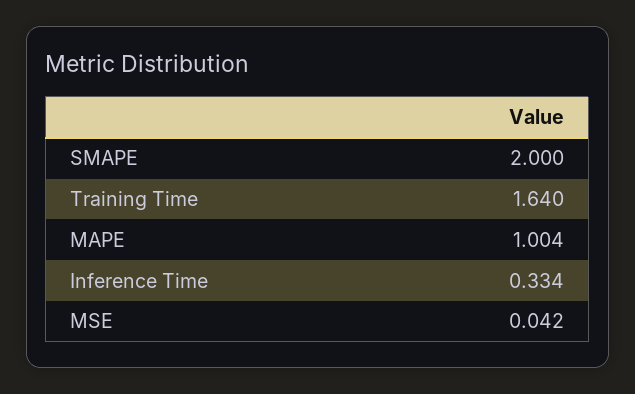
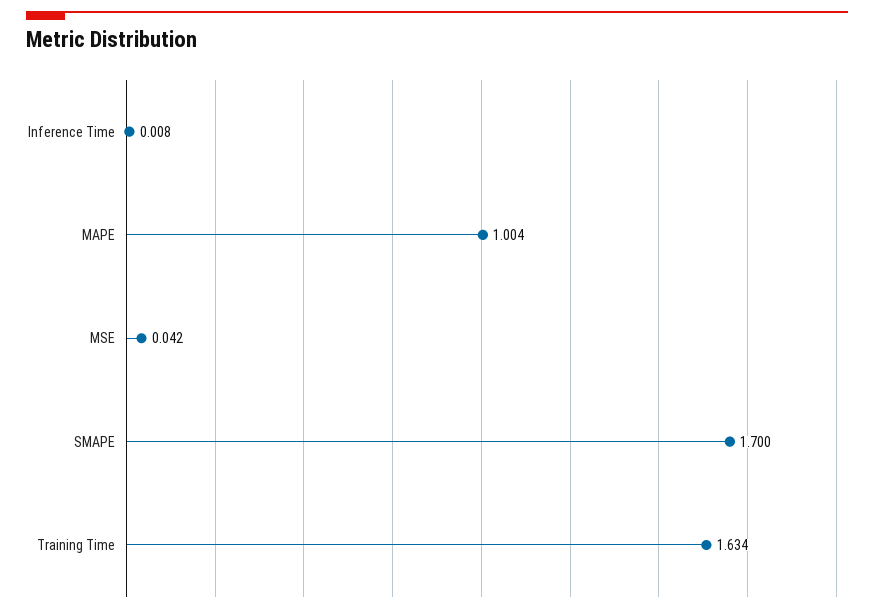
SMAPE: 2 -> 1.7
Training Time: 1.64 -> 1.634
Inference Time: 0.334 -> 0.008

